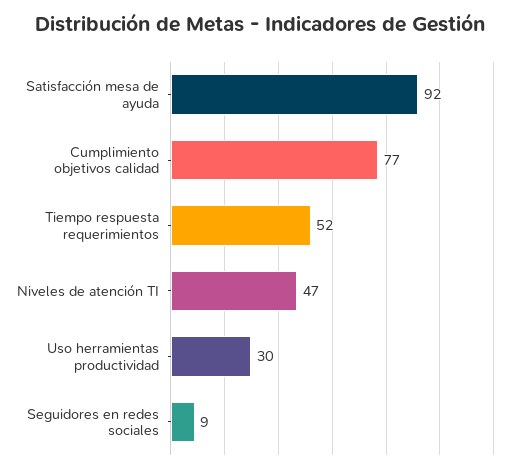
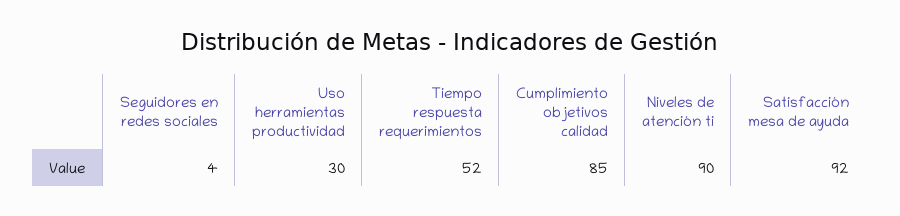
Cumplimiento objetivos calidad: 77 -> 85
Niveles de atención TI: 47 -> 90
Seguidores en redes sociales: 9 -> 4

